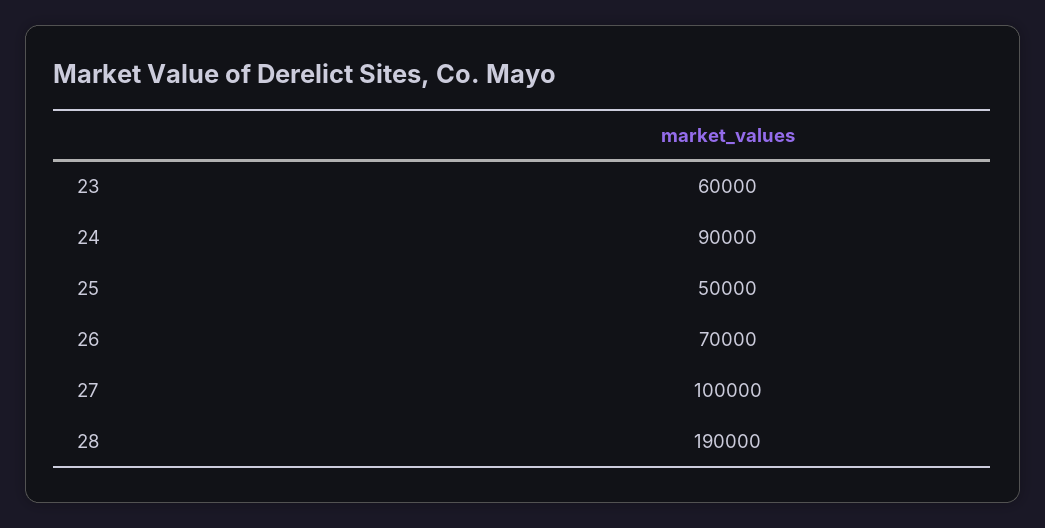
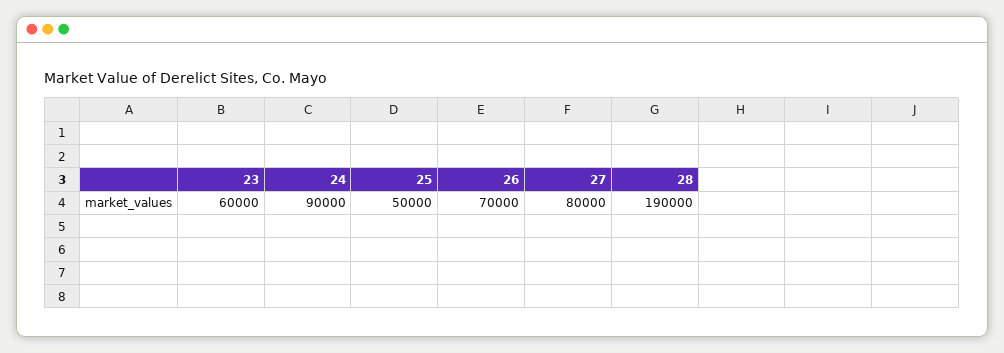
27: 100000 -> 80000

